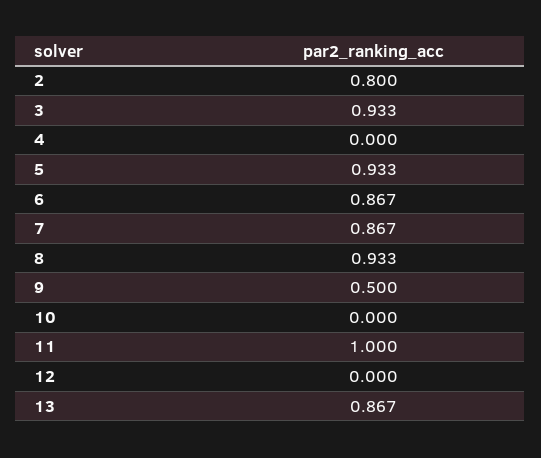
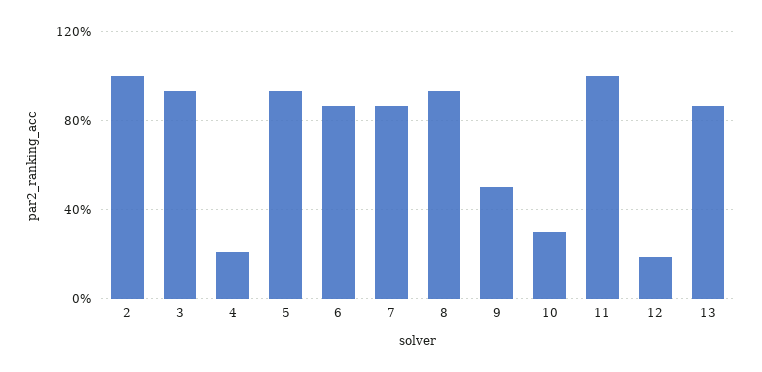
2: 0.8 -> 1
4: 0 -> 0.2
10: 0 -> 0.3
12: 0 -> 0.2

